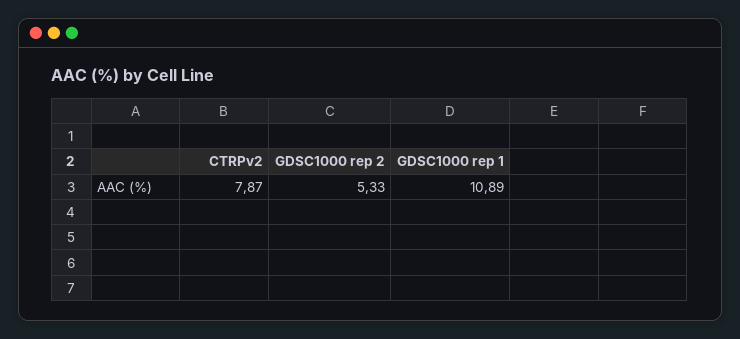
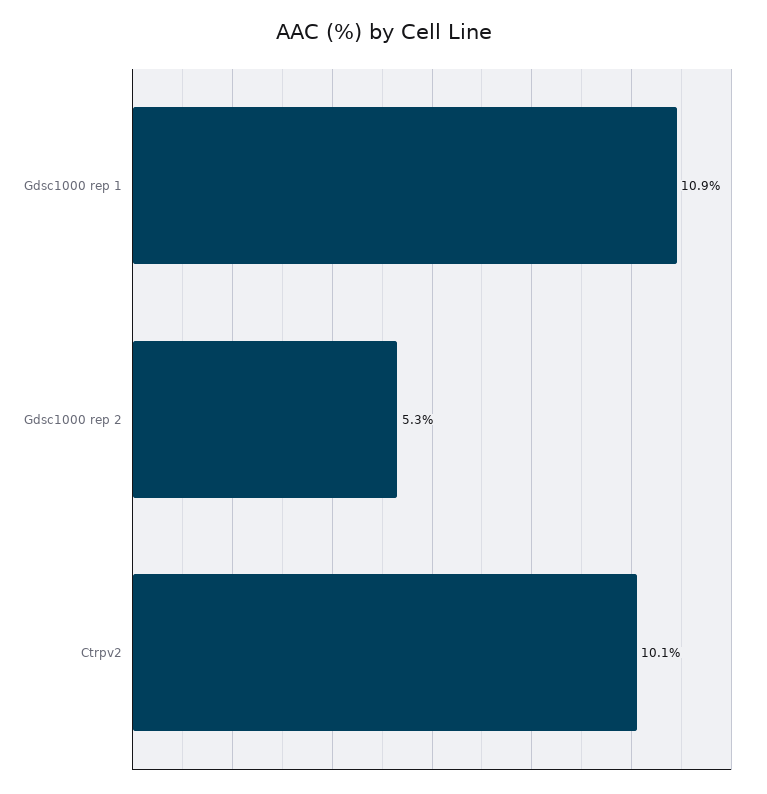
CTRPv2: 7.87 -> 10.1

